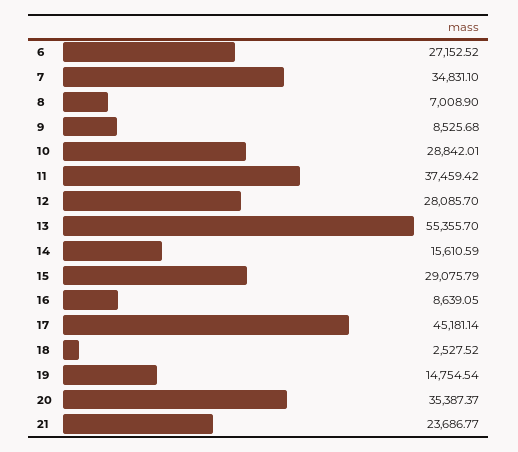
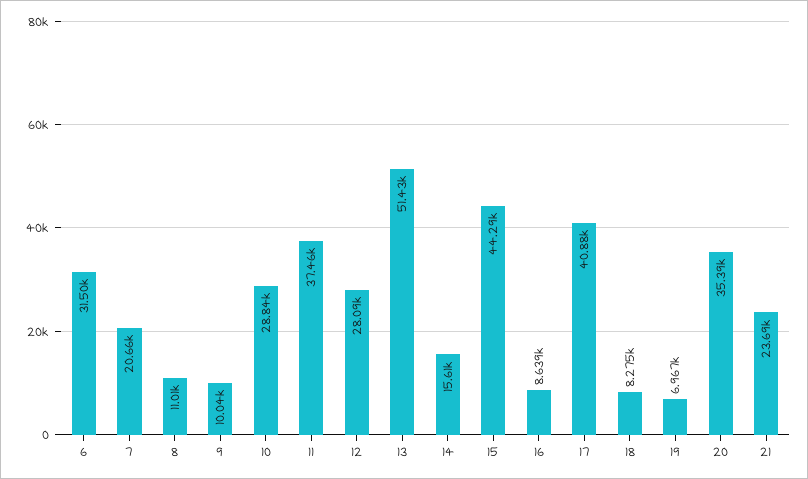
6: 27152.52 -> 31500
7: 34831.1 -> 20660
8: 7008.9 -> 11010
9: 8525.68 -> 10040
13: 55355.7 -> 51430
15: 29075.79 -> 44290
17: 45181.14 -> 40880
18: 2527.52 -> 8275
19: 14754.54 -> 6967

